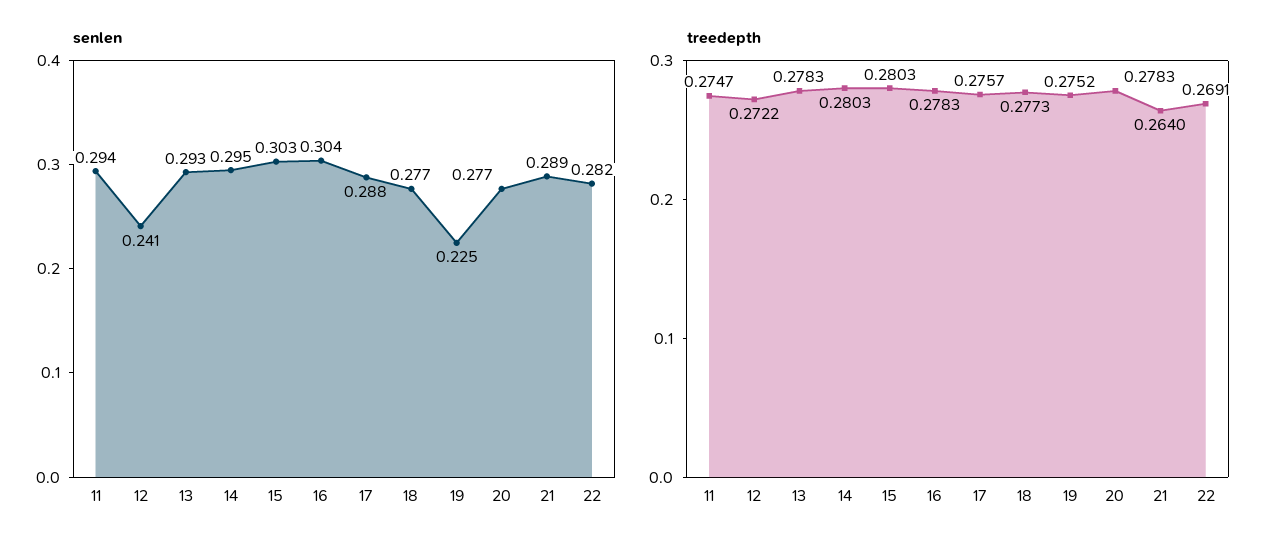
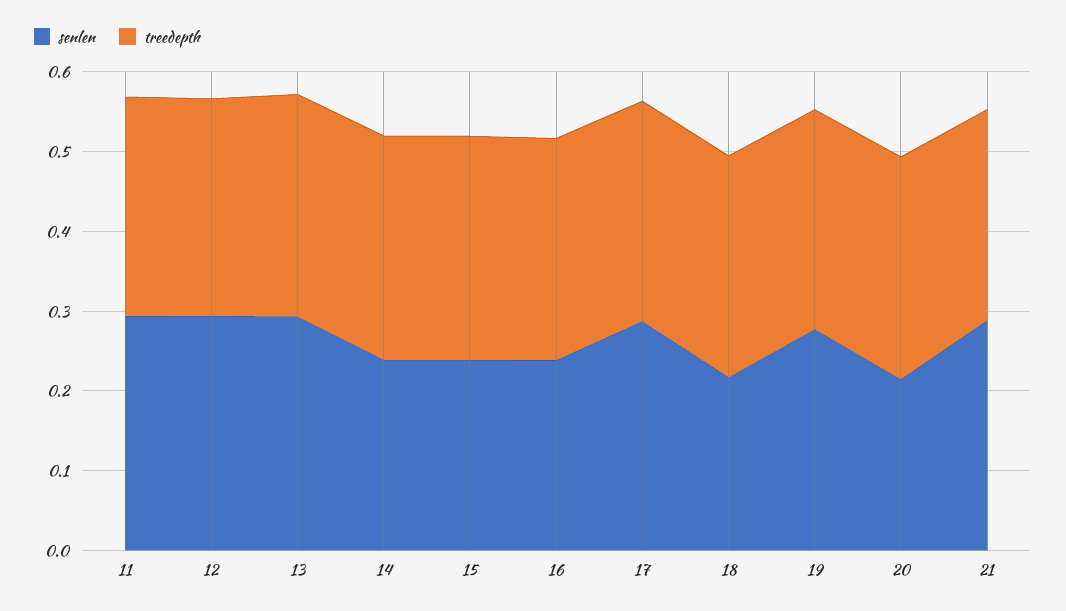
senlen, 12: 0.241 -> 0.3
senlen, 14: 0.295 -> 0.24
senlen, 15: 0.303 -> 0.24
senlen, 16: 0.304 -> 0.24
senlen, 18: 0.277 -> 0.22
senlen, 19: 0.225 -> 0.28
senlen, 20: 0.277 -> 0.22
senlen, 22: 0.282 -> none
treedepth, 22: 0.2691 -> none

